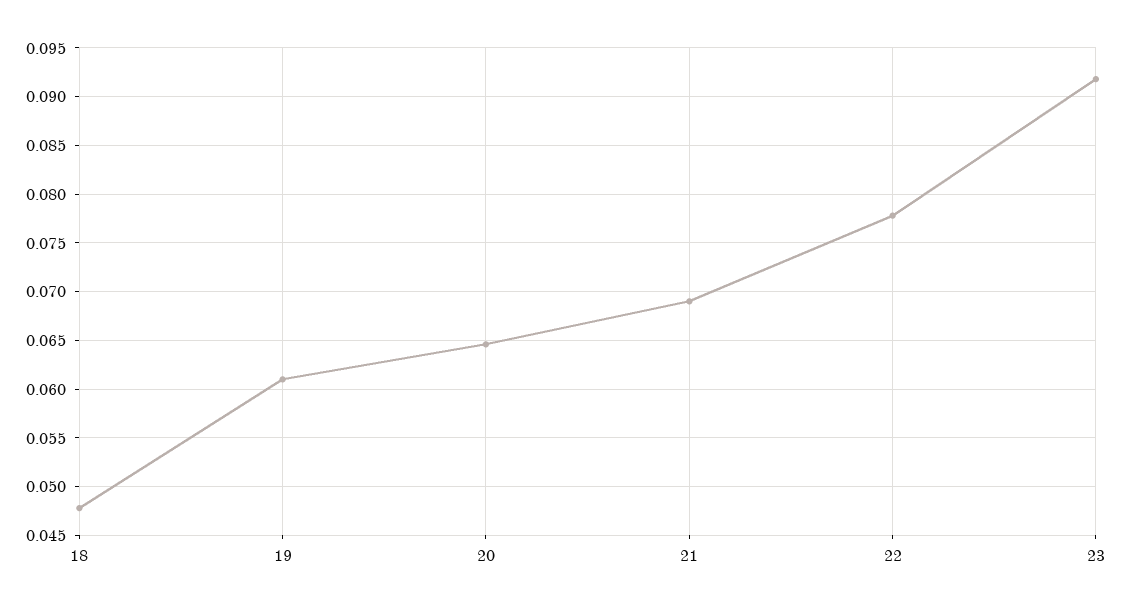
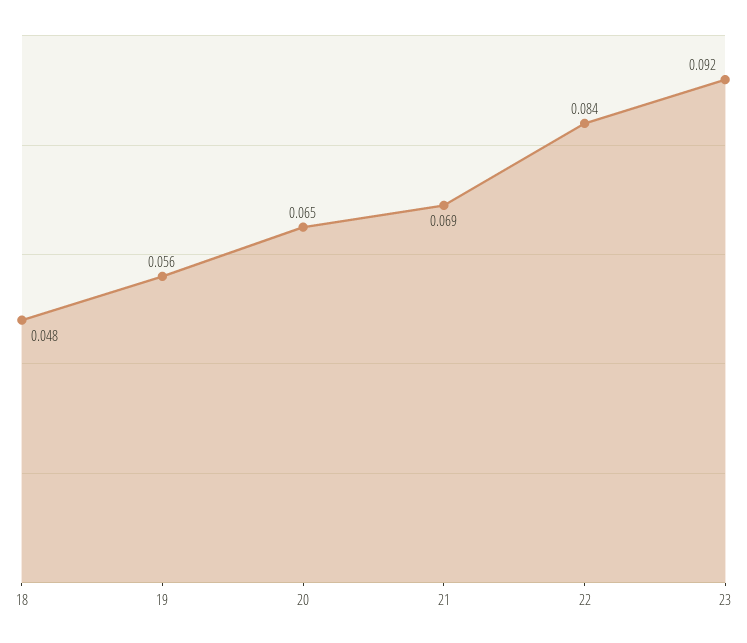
19: 0.061 -> 0.056
22: 0.078 -> 0.084

